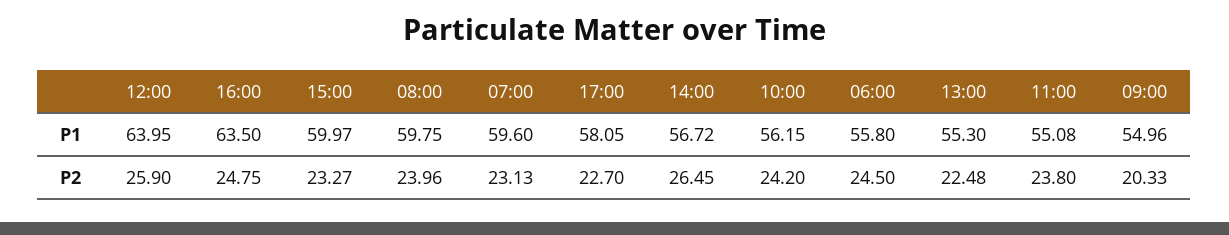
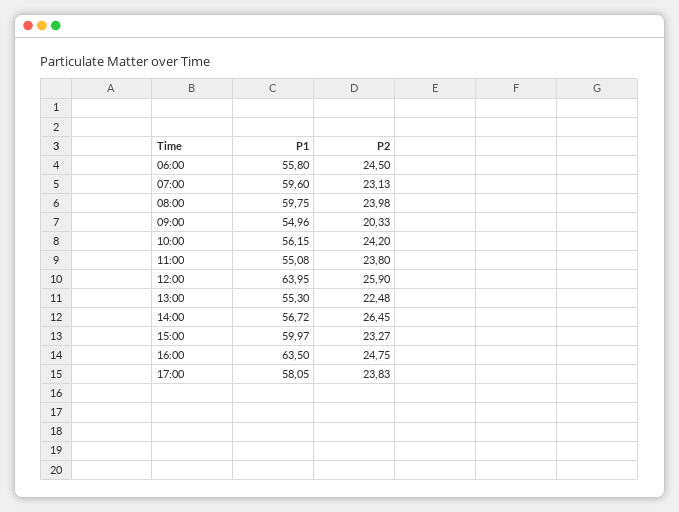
08:00, P2: 23.96 -> 23.98
17:00, P2: 22.7 -> 23.83

